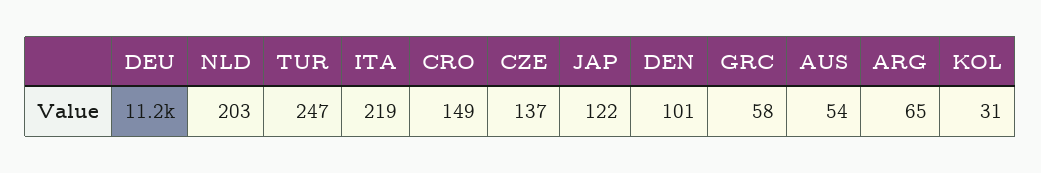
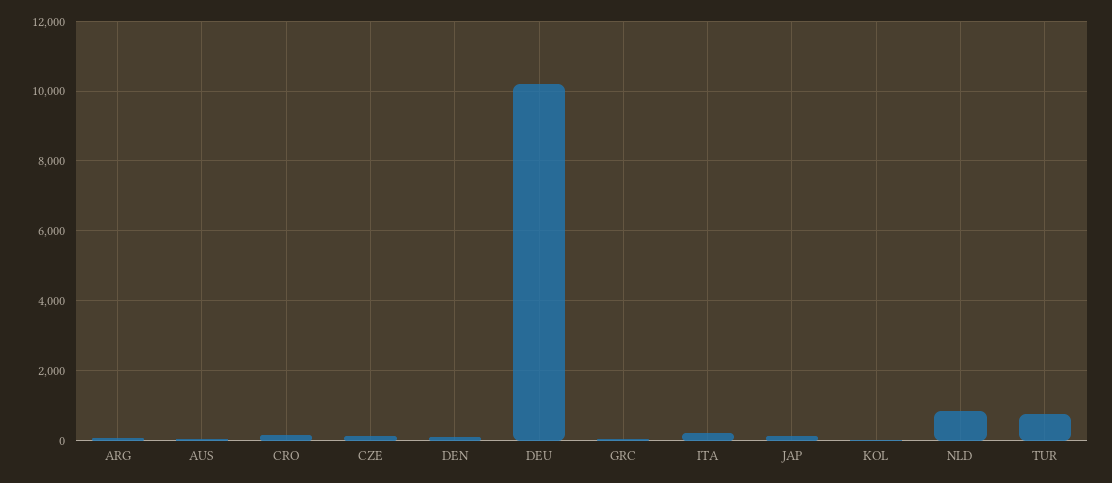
DEU: 11200 -> 10200
NLD: 203 -> 800
TUR: 247 -> 800

